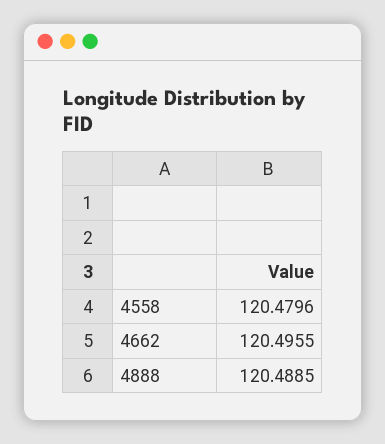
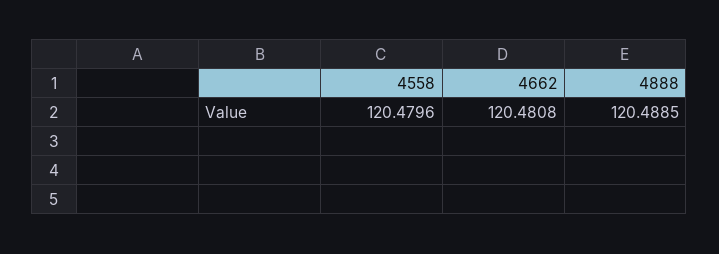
4662: 120.4955 -> 120.4808

